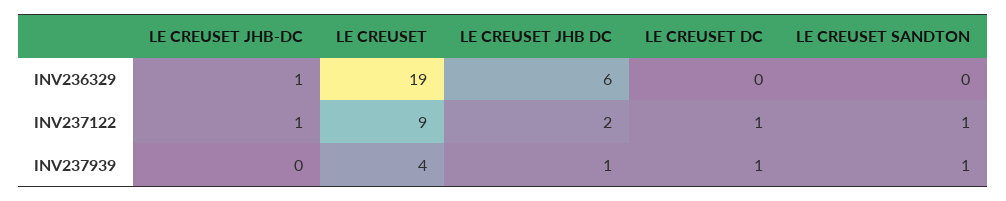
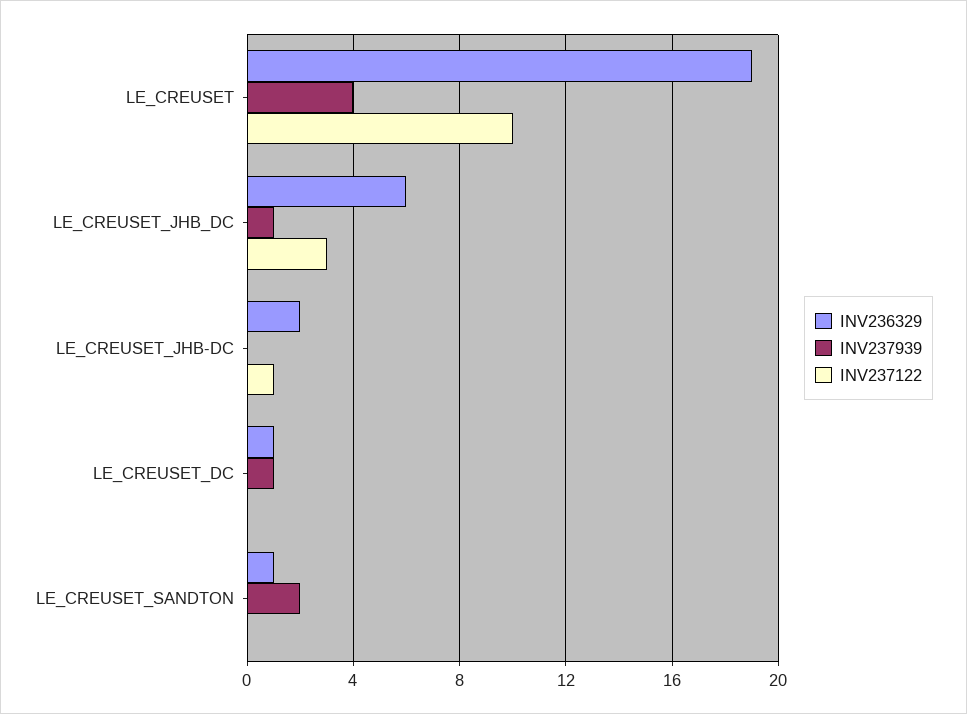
INV236329, LE CREUSET JHB-DC: 1 -> 2
INV236329, LE CREUSET DC: 0 -> 1
INV236329, LE CREUSET SANDTON: 0 -> 1
INV237122, LE CREUSET: 9 -> 10
INV237122, LE CREUSET JHB DC: 2 -> 3
INV237122, LE CREUSET DC: 1 -> 0
INV237122, LE CREUSET SANDTON: 1 -> 0
INV237939, LE CREUSET SANDTON: 1 -> 2

